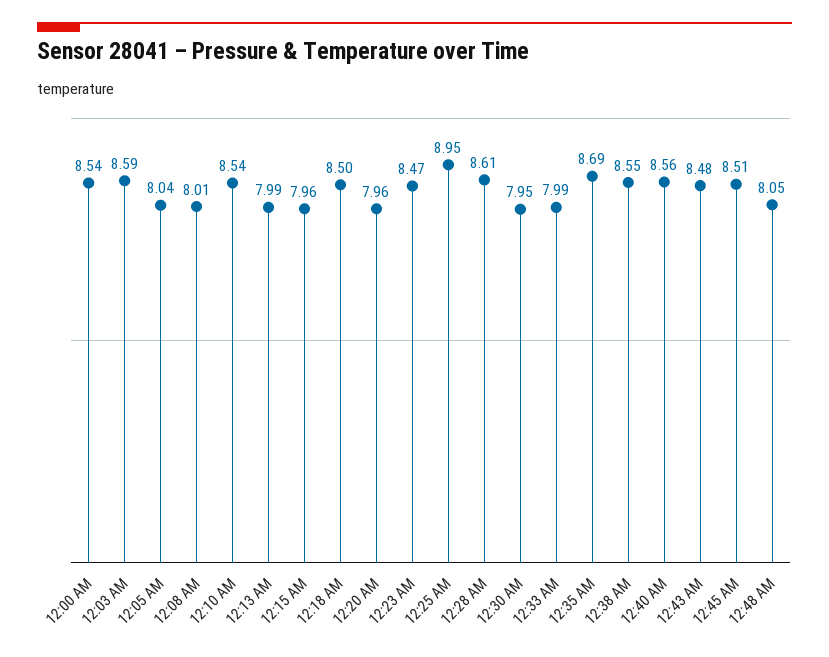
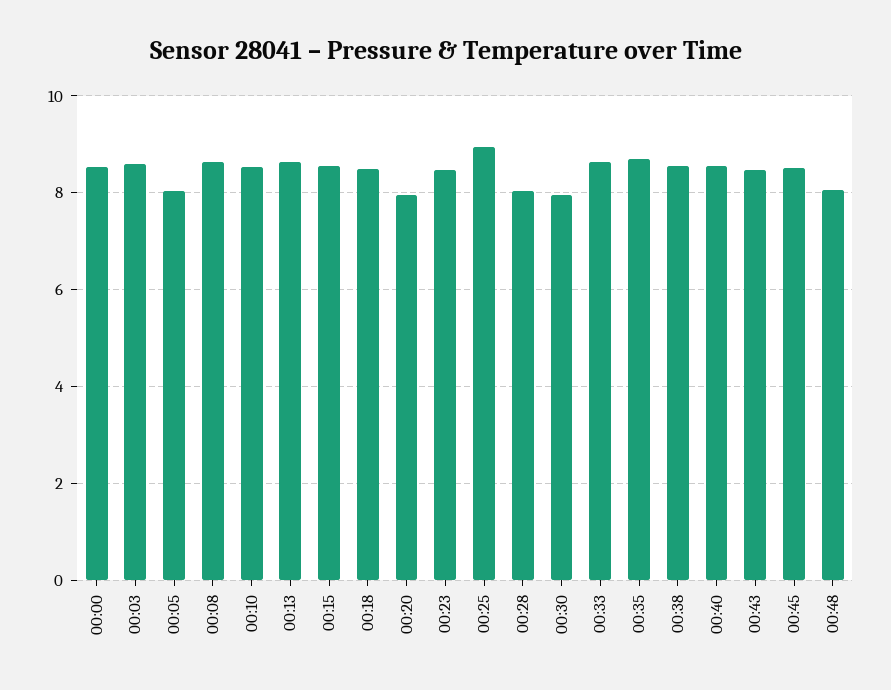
12:08 AM: 8.01 -> 8.6
12:13 AM: 7.99 -> 8.6
12:15 AM: 7.96 -> 8.6
12:28 AM: 8.61 -> 8
12:33 AM: 7.99 -> 8.6

